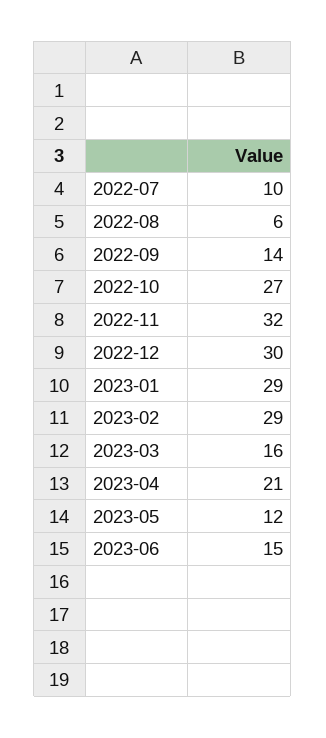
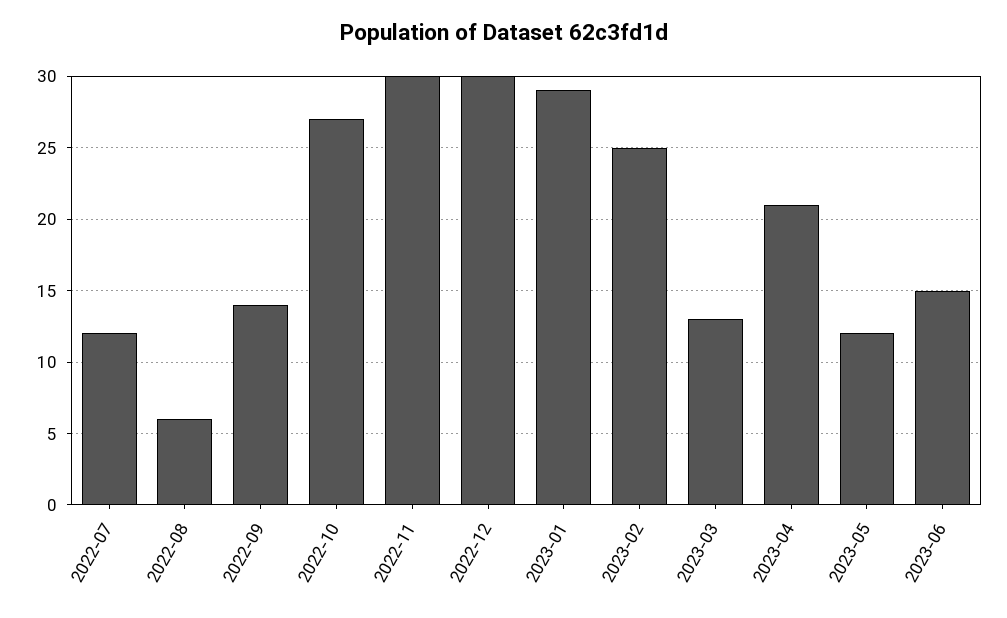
2022-07: 10 -> 12
2022-11: 32 -> 30
2023-02: 29 -> 25
2023-03: 16 -> 13

